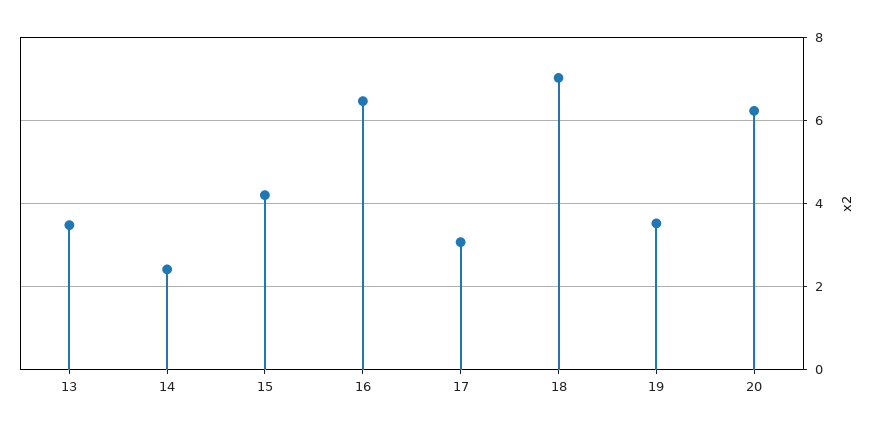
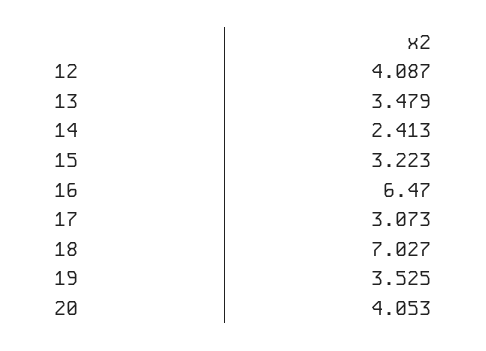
15: 4.2 -> 3.223
20: 6.2 -> 4.053
12: none -> 4.087

